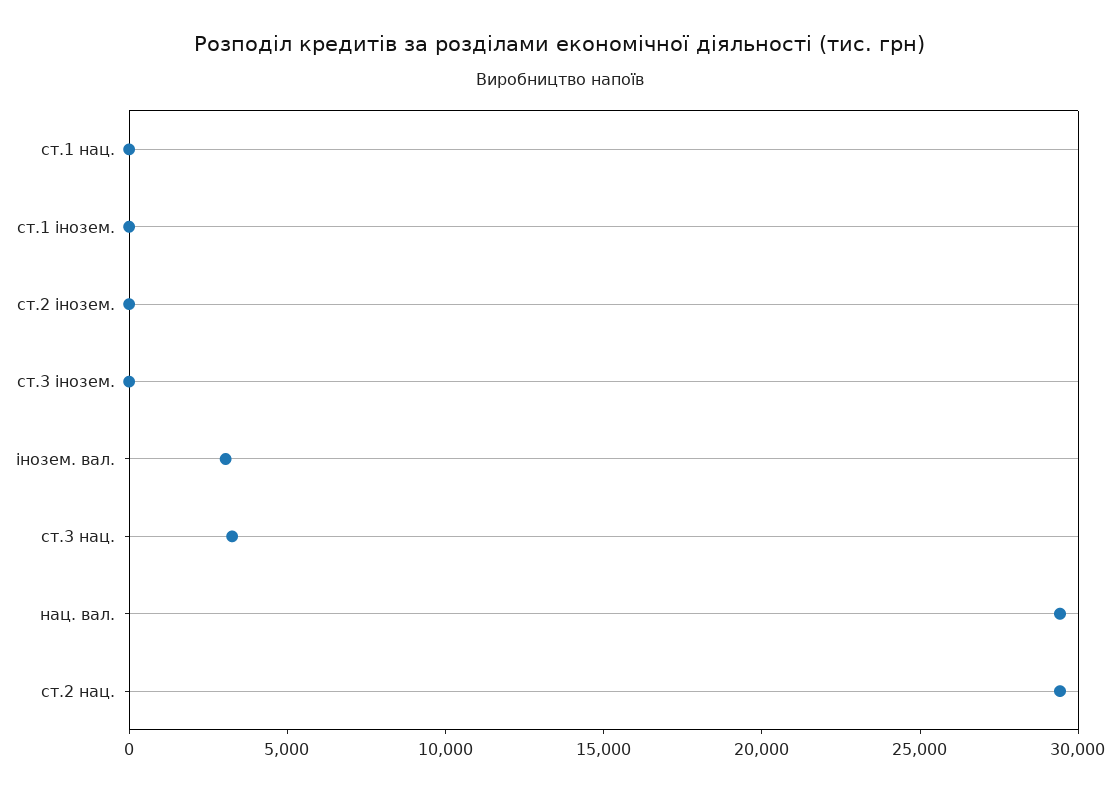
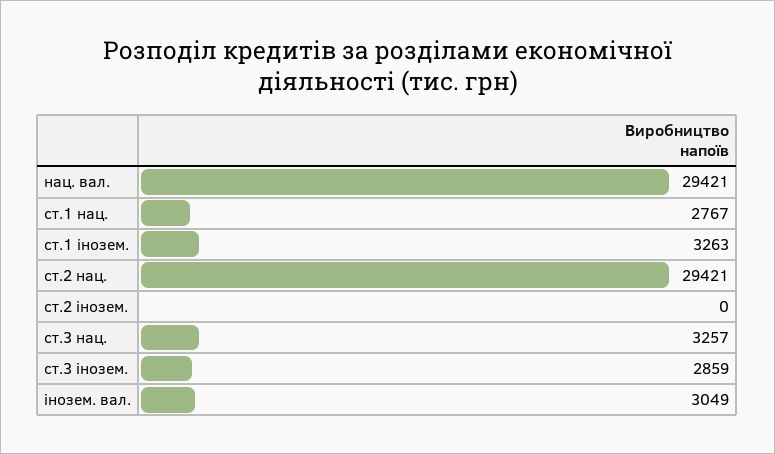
ст.1 нац.: 0 -> 2767
ст.1 інозем.: 0 -> 3263
ст.3 інозем.: 0 -> 2859

